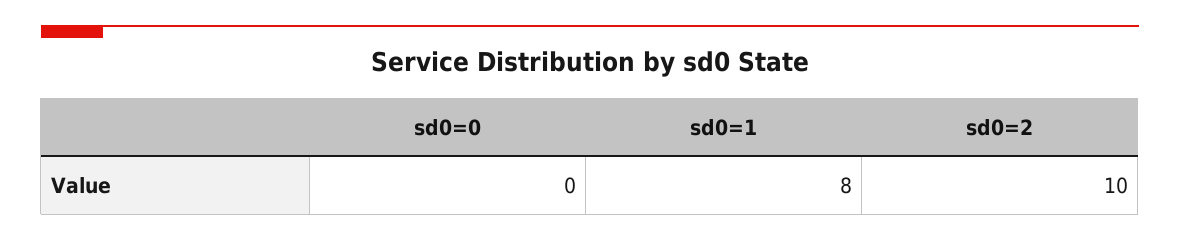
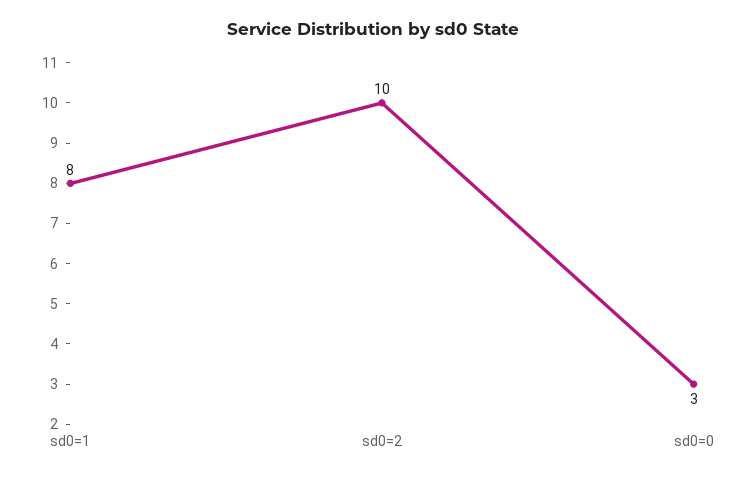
sd0=0: 0 -> 3

